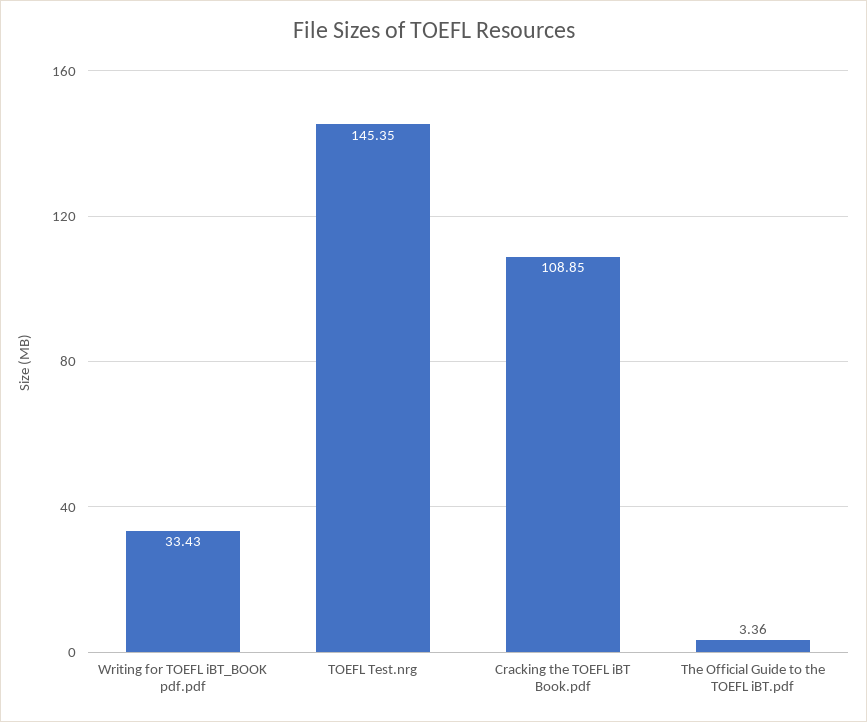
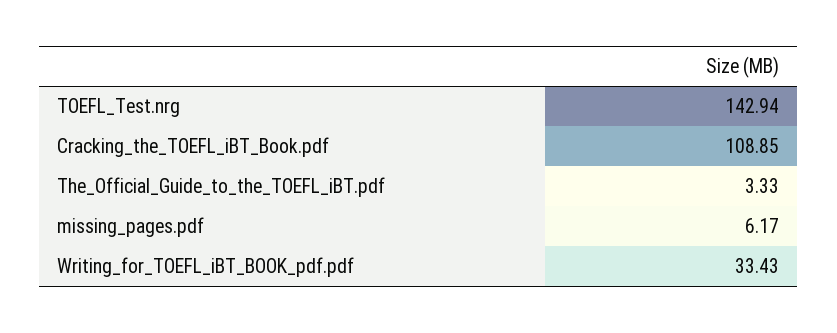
TOEFL Test.nrg: 145.35 -> 142.94
The Official Guide to the TOEFL iBT.pdf: 3.36 -> 3.33
missing_pages.pdf: none -> 6.17

